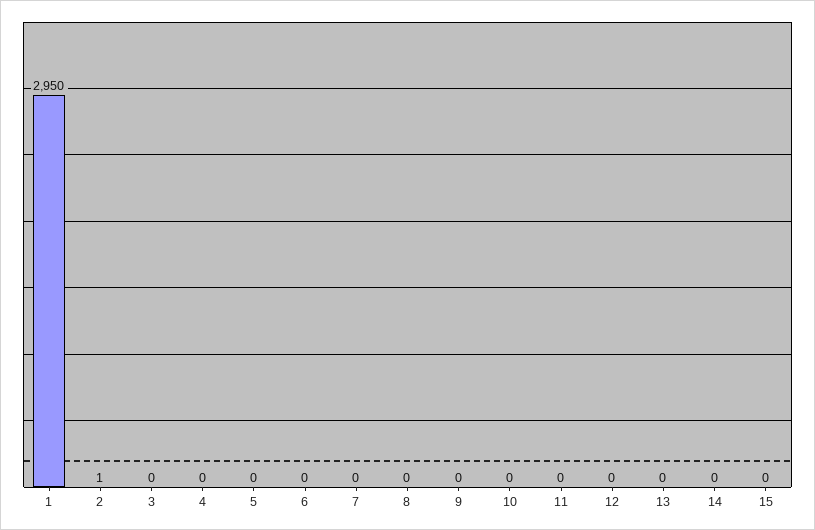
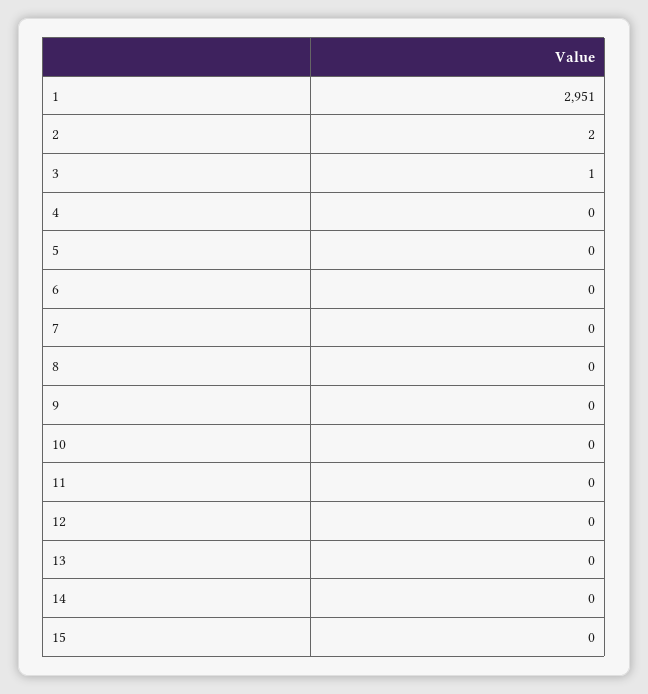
1: 2950 -> 2951
2: 1 -> 2
3: 0 -> 1

